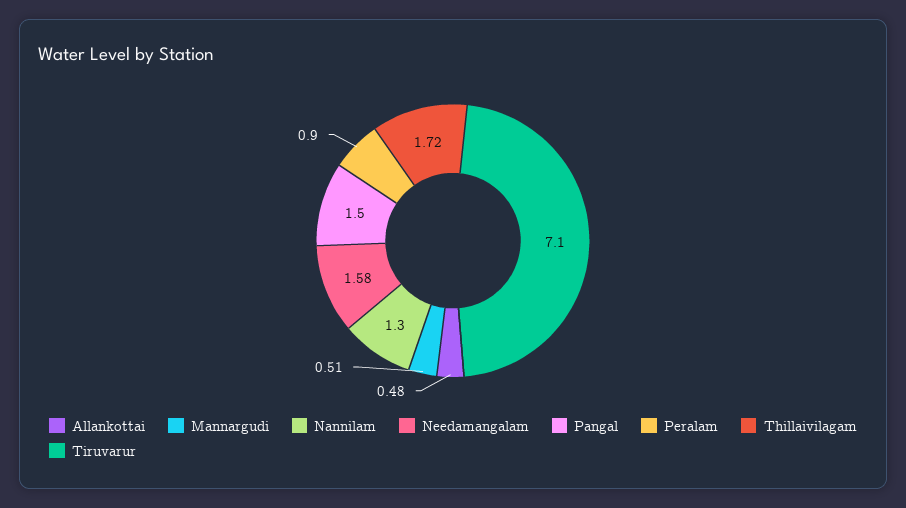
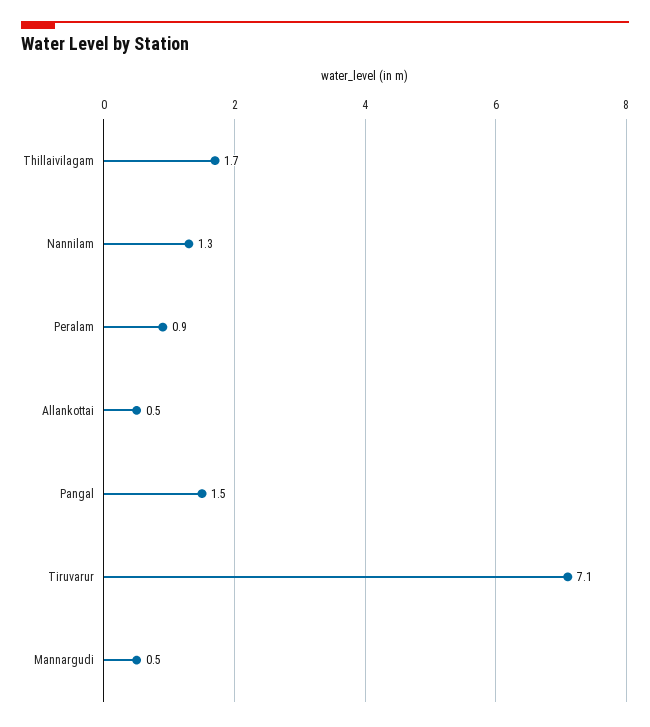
Needamangalam: 1.58 -> none

